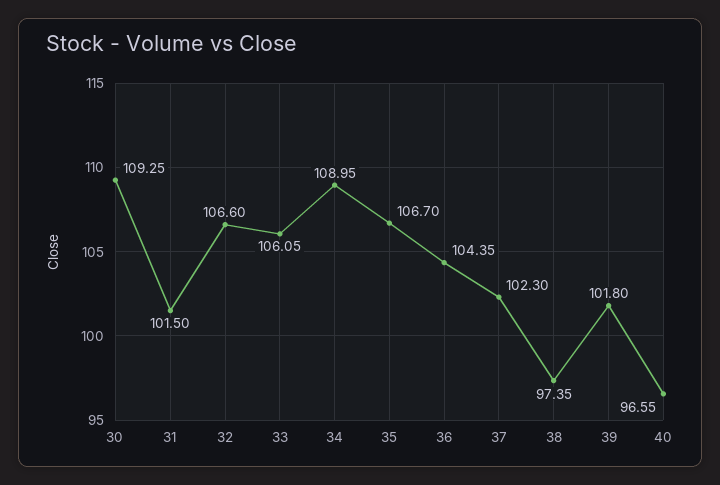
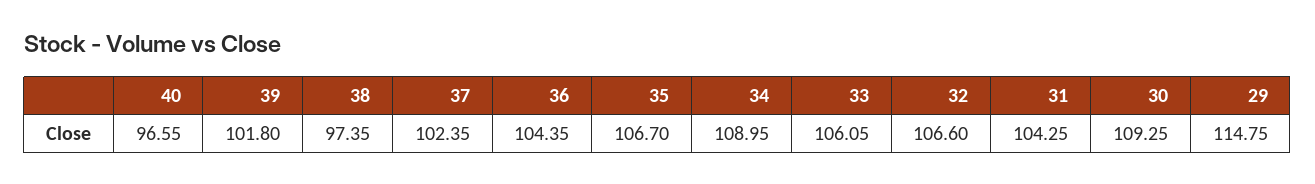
31: 101.5 -> 104.25
37: 102.3 -> 102.35
29: none -> 114.75

